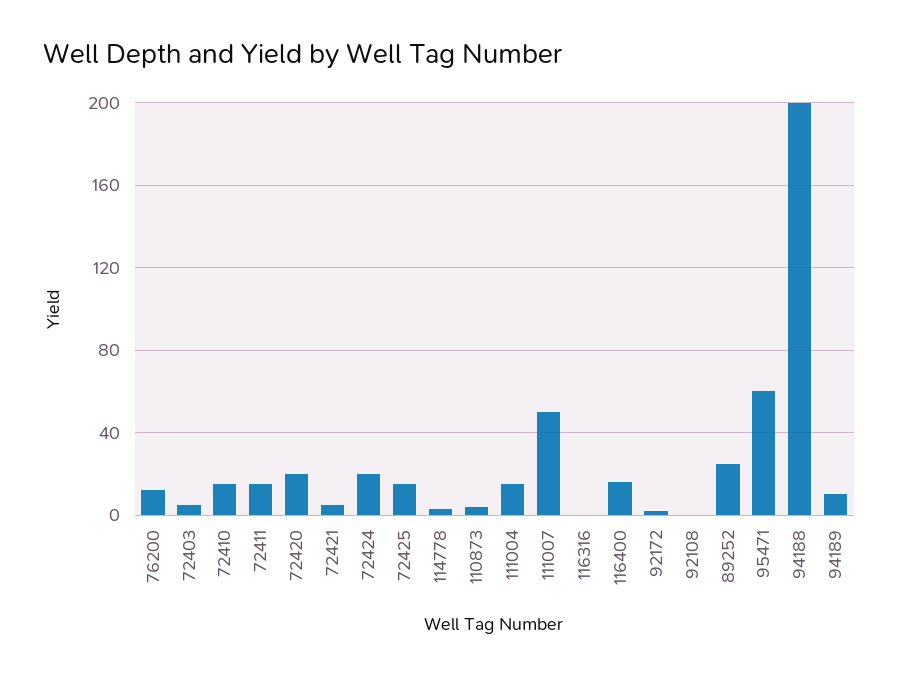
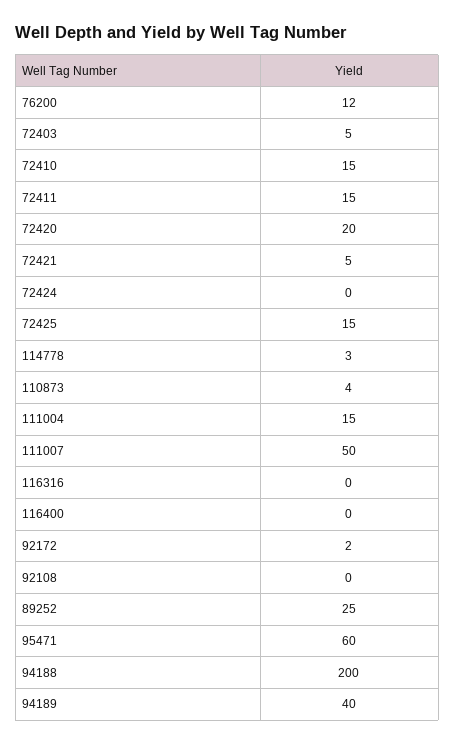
72424: 20 -> 0
116400: 15 -> 0
94189: 10 -> 40

